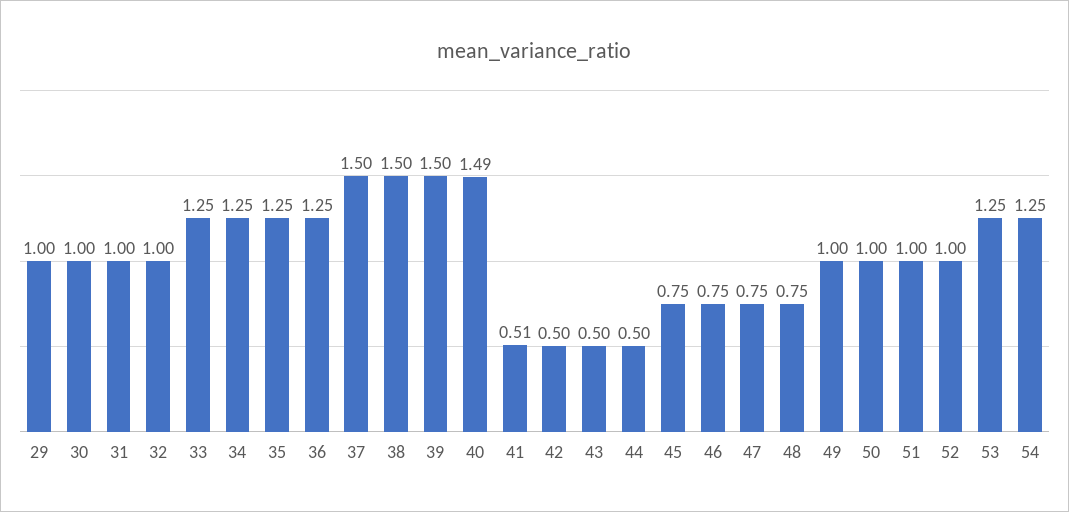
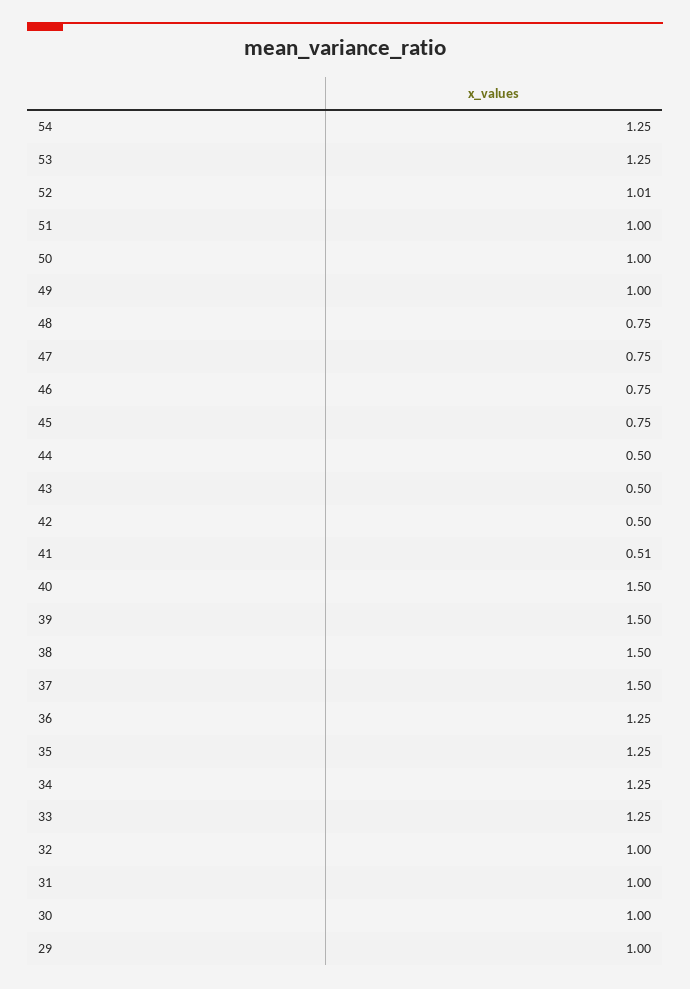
40: 1.49 -> 1.5
52: 1 -> 1.01

